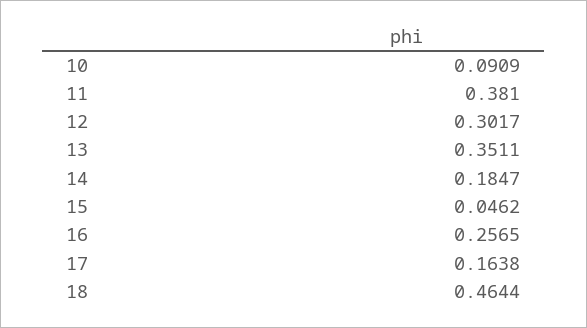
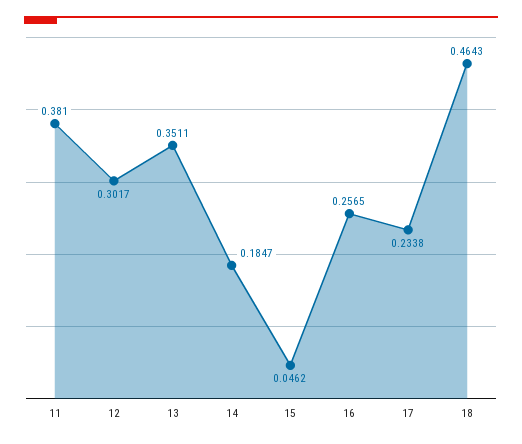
10: 0.0909 -> none
17: 0.1638 -> 0.2338
18: 0.4644 -> 0.4643

